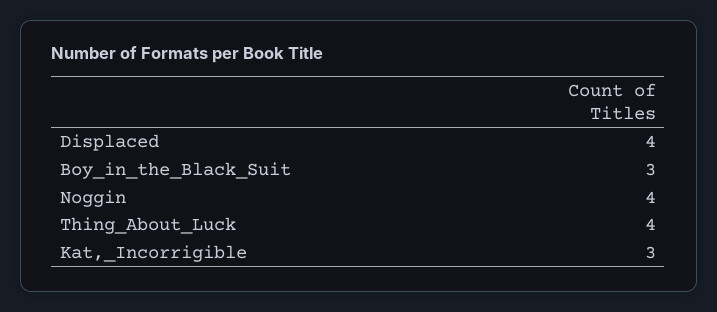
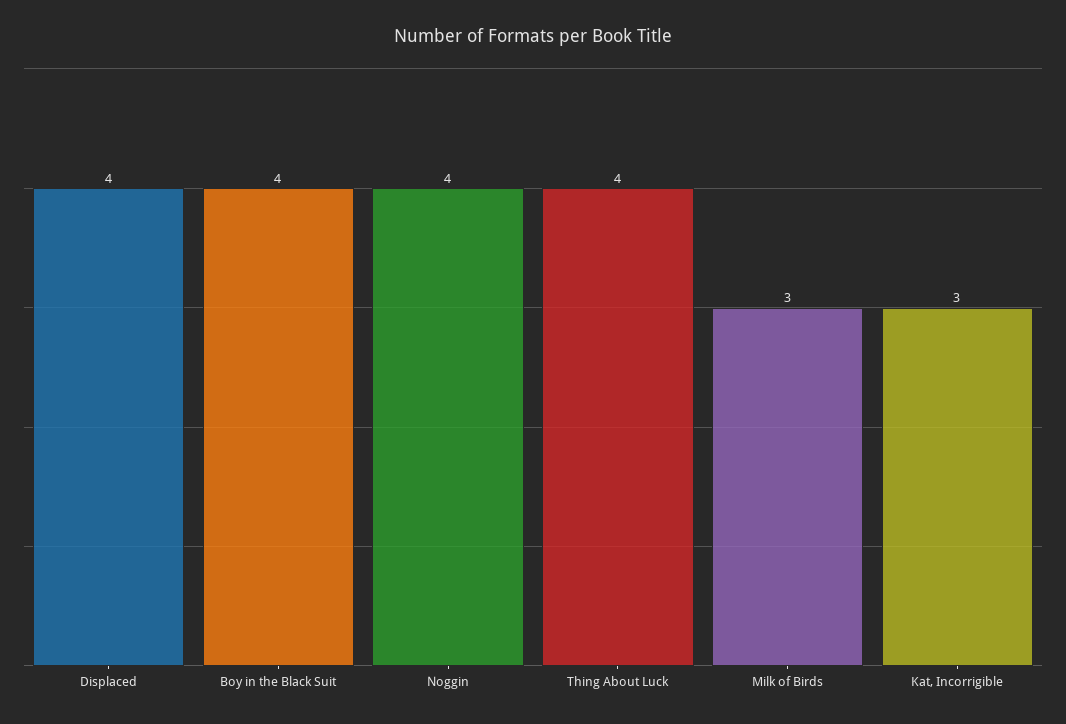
Boy_in_the_Black_Suit: 3 -> 4
Milk of Birds: none -> 3

